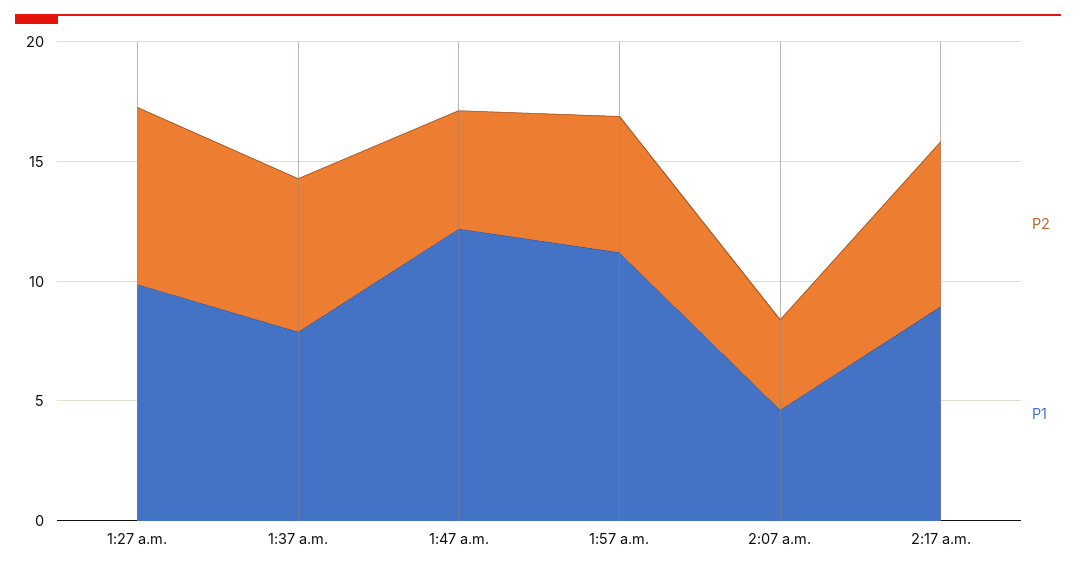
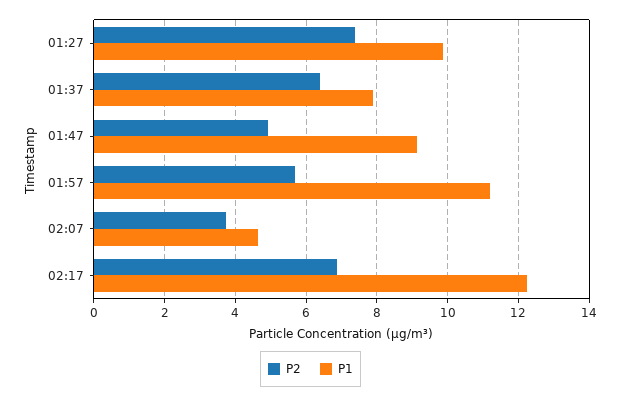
P1, 1:47 a.m.: 12 -> 9.2
P1, 2:17 a.m.: 9 -> 12.2

